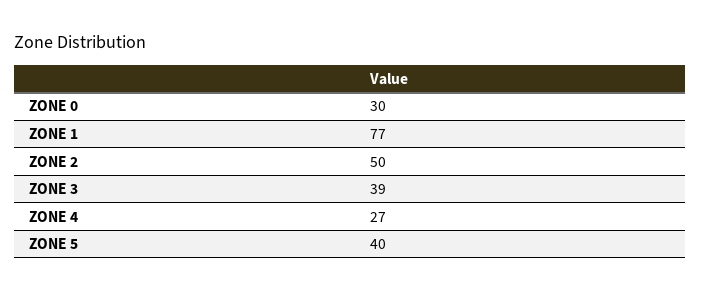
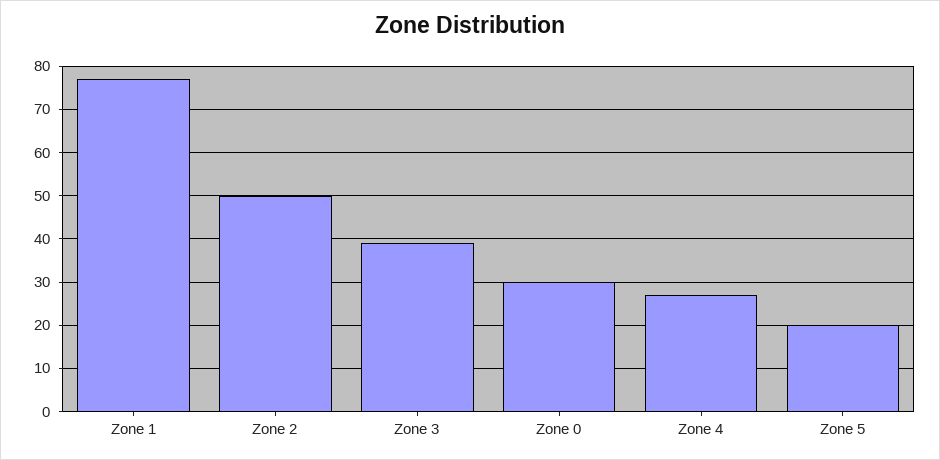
ZONE 5: 40 -> 20

